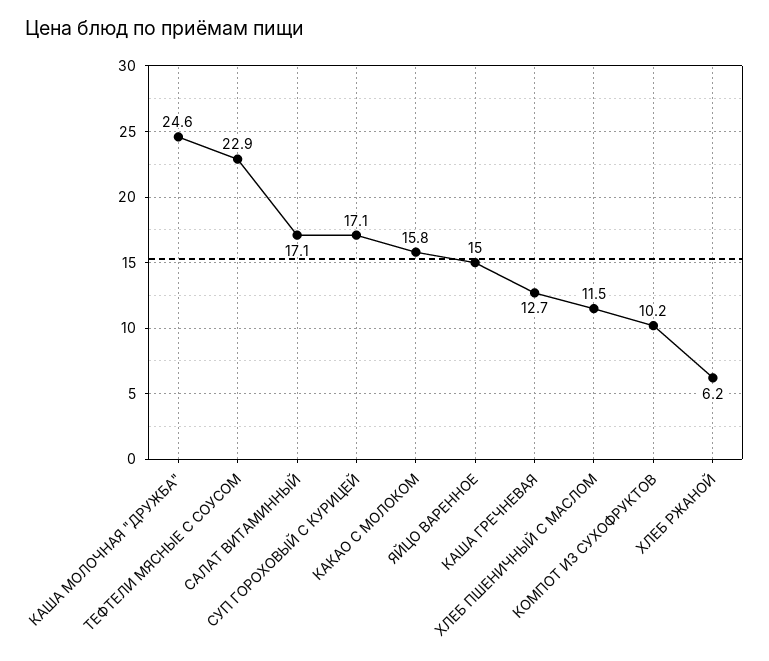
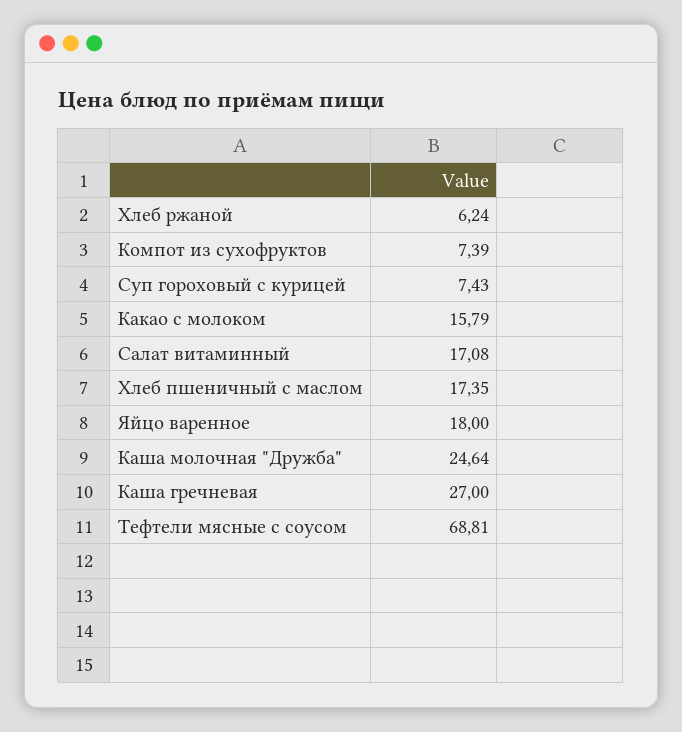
ТЕФТЕЛИ МЯСНЫЕ С СОУСОМ: 22.9 -> 68.81
СУП ГОРОХОВЫЙ С КУРИЦЕЙ: 17.1 -> 7.43
ЯЙЦО ВАРЕННОЕ: 15 -> 18
КАША ГРЕЧНЕВАЯ: 12.7 -> 27
ХЛЕБ ПШЕНИЧНЫЙ С МАСЛОМ: 11.5 -> 17.35
КОМПОТ ИЗ СУХОФРУКТОВ: 10.2 -> 7.39

